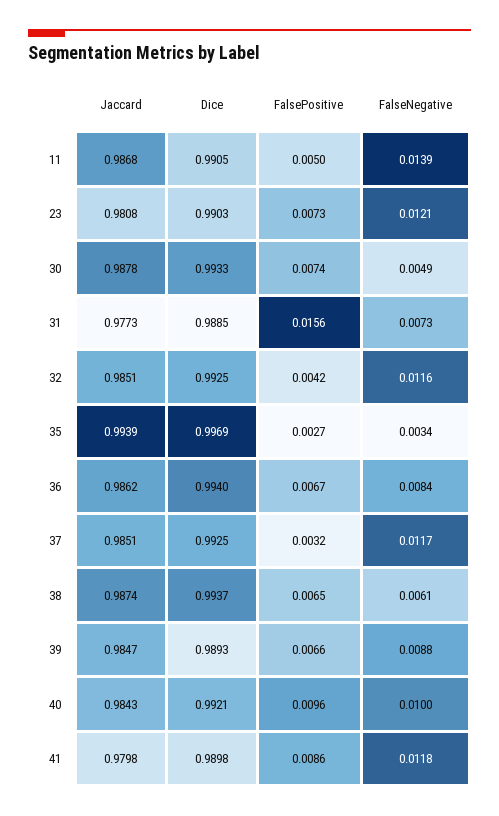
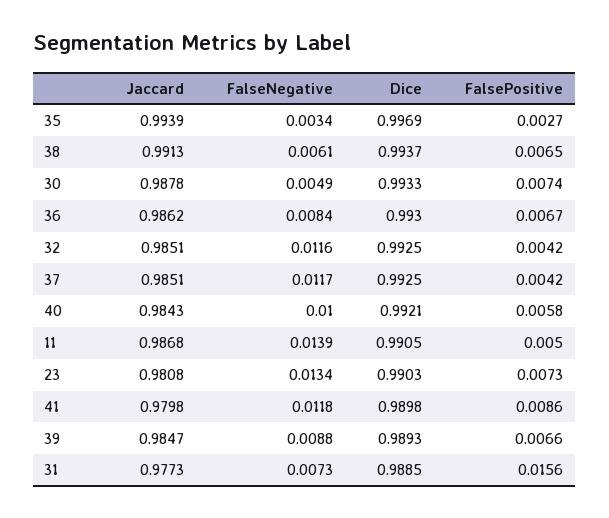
FalseNegative, 23: 0.0121 -> 0.0134
Dice, 36: 0.994 -> 0.993
FalsePositive, 37: 0.0032 -> 0.0042
Jaccard, 38: 0.9874 -> 0.9913
FalsePositive, 40: 0.0096 -> 0.0058

